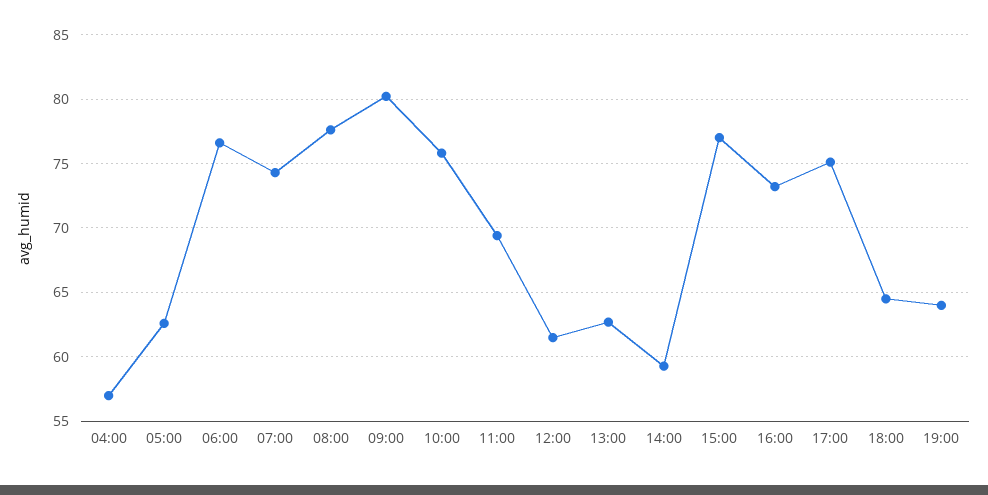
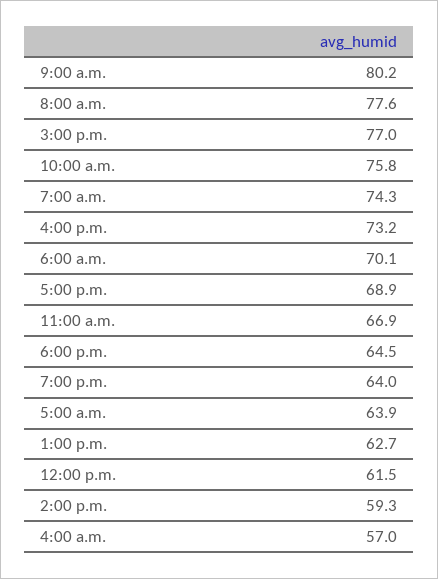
05:00: 62.5 -> 63.9
06:00: 76.5 -> 70.1
11:00: 69.5 -> 66.9
17:00: 75 -> 68.9

